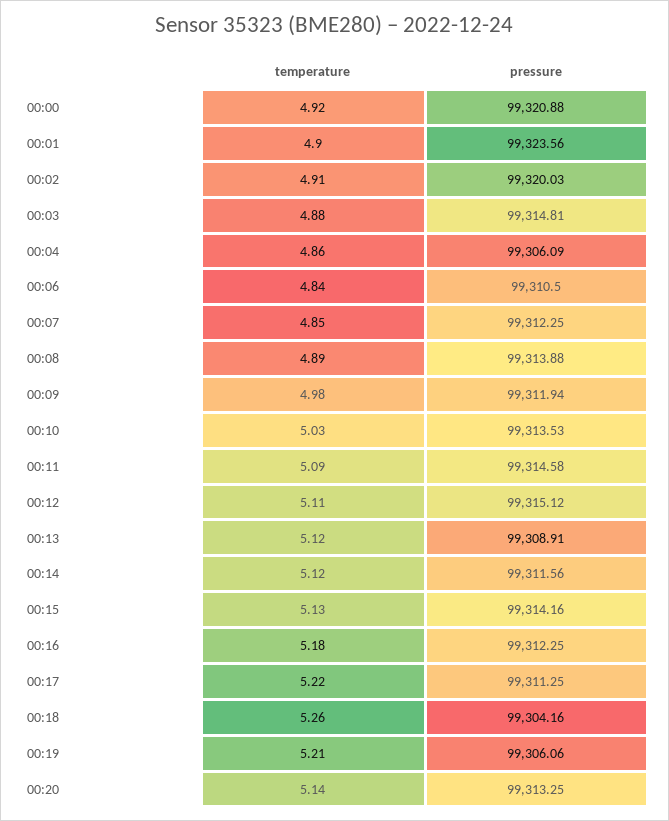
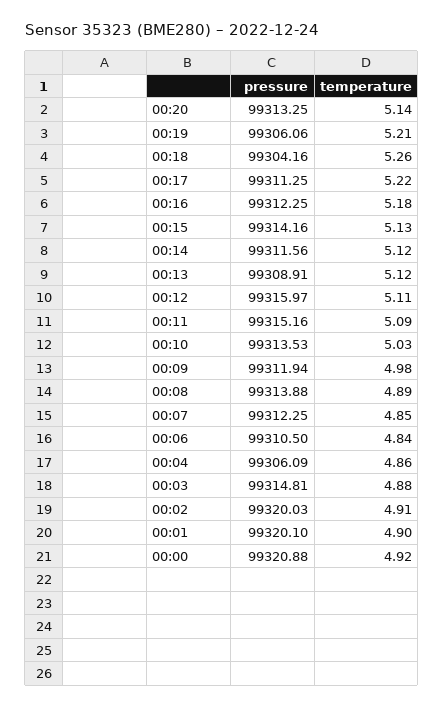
pressure, 00:01: 99323.56 -> 99320.1
pressure, 00:11: 99314.58 -> 99315.16
pressure, 00:12: 99315.12 -> 99315.97

